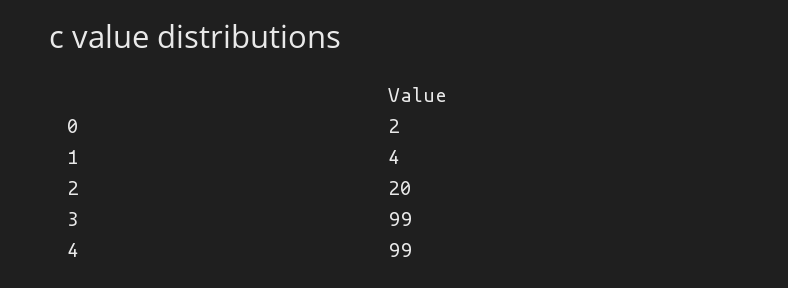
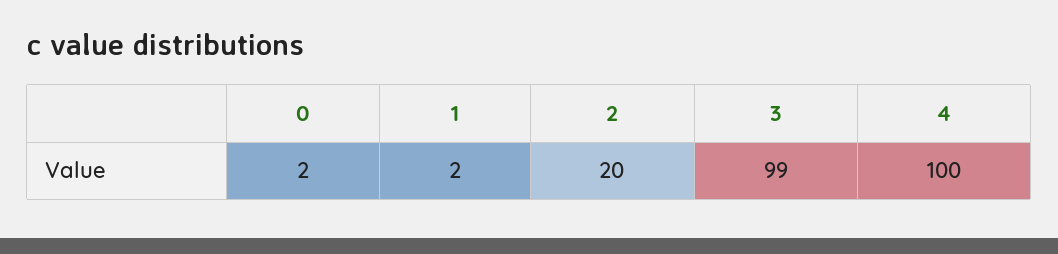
1: 4 -> 2
4: 99 -> 100

